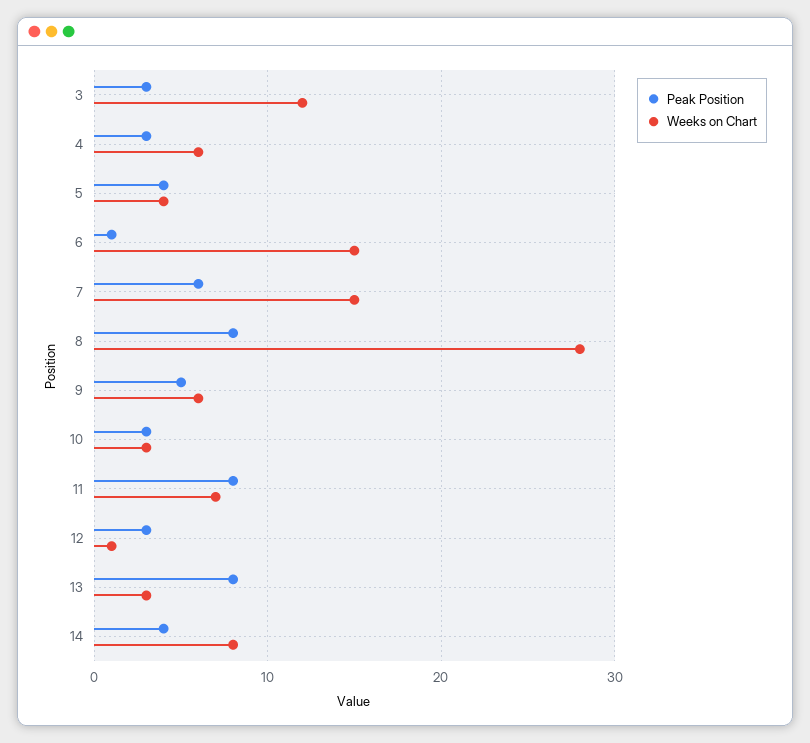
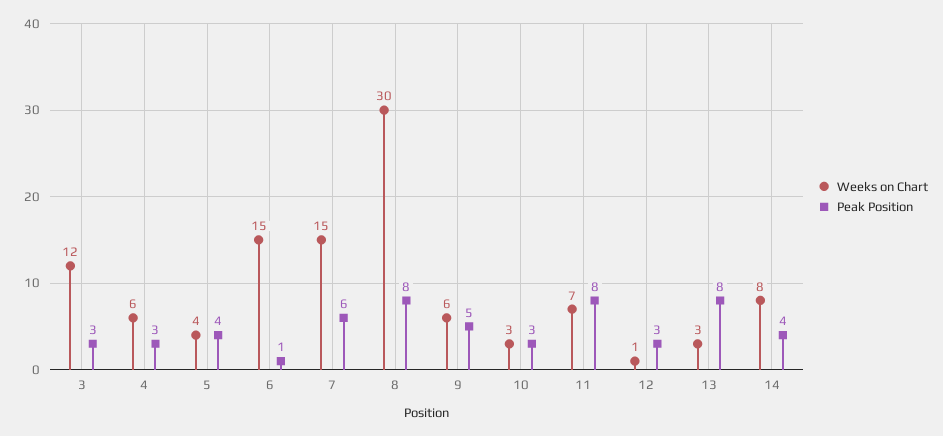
Weeks on Chart, 8: 28 -> 30

